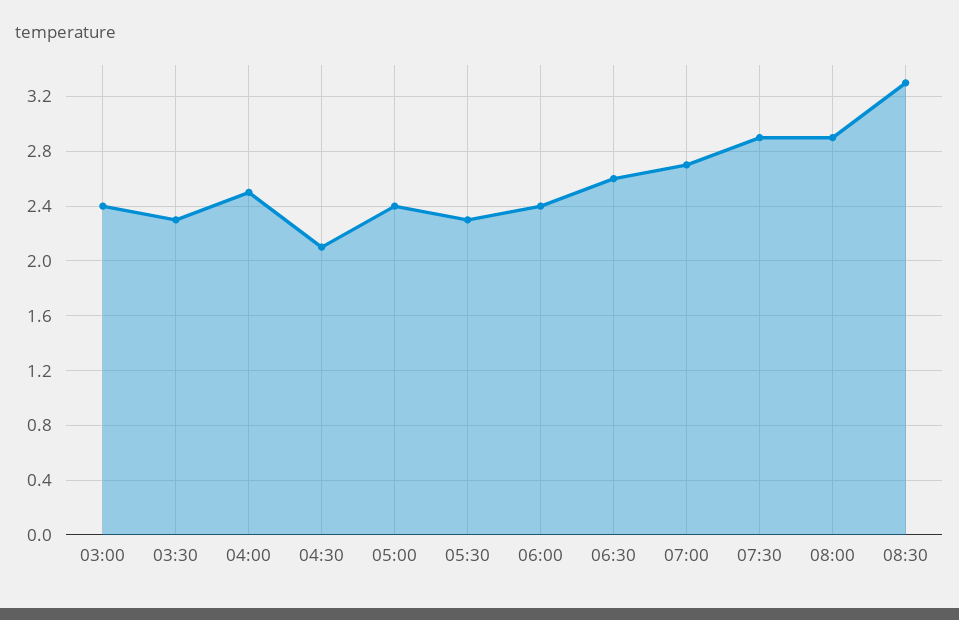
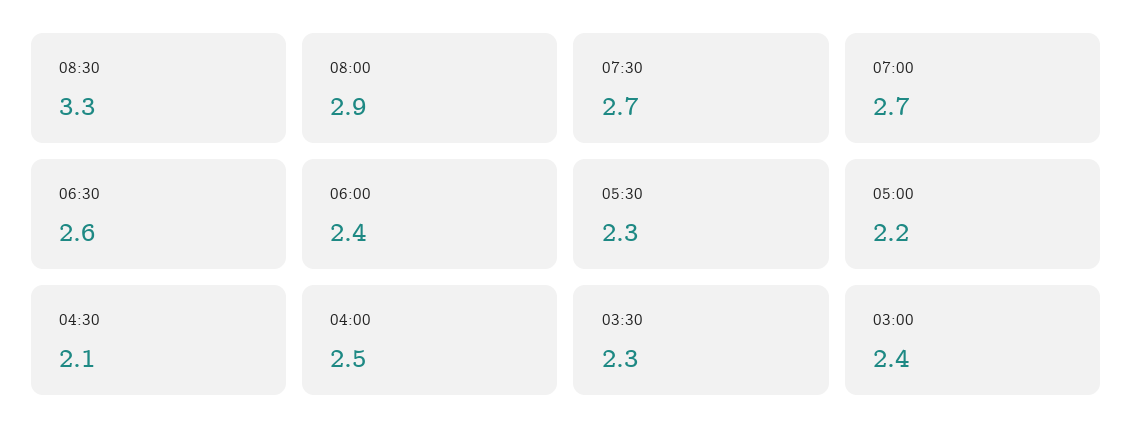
05:00: 2.4 -> 2.2
07:30: 2.9 -> 2.7

